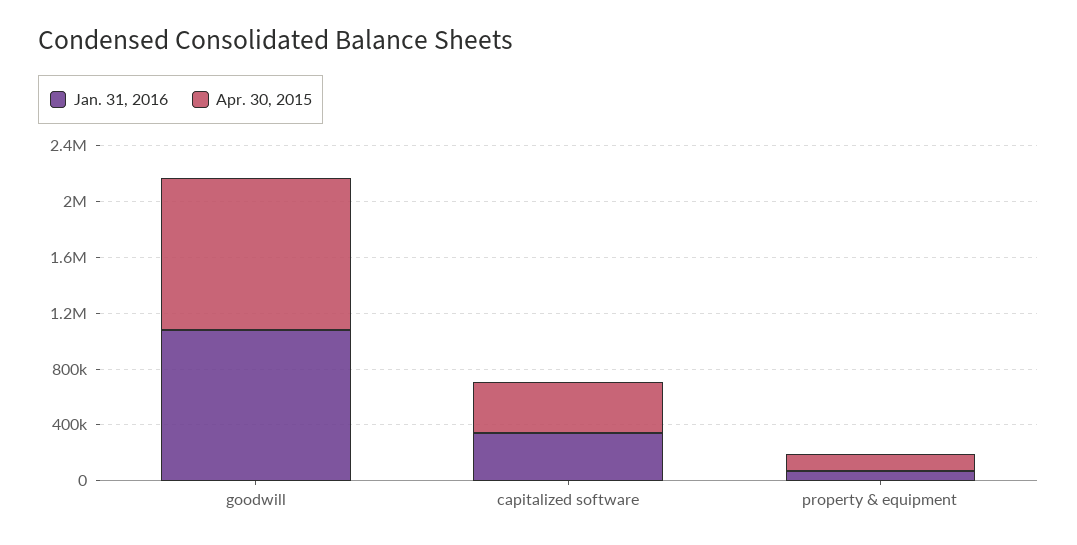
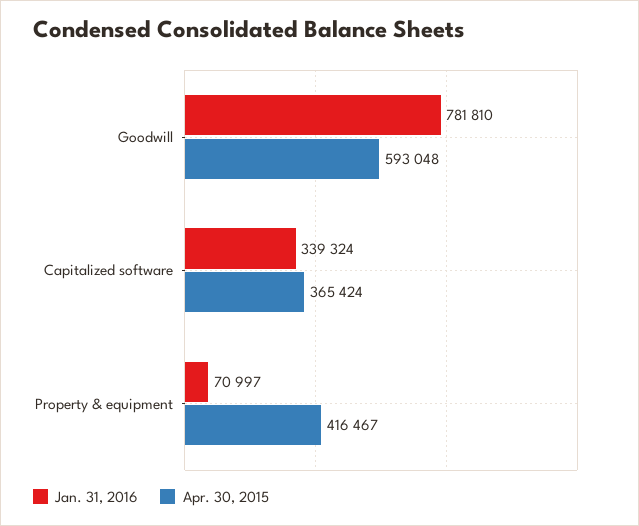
Jan. 31, 2016, goodwill: 1100000 -> 781810
Apr. 30, 2015, goodwill: 1100000 -> 593048
Apr. 30, 2015, property & equipment: 100000 -> 416467

